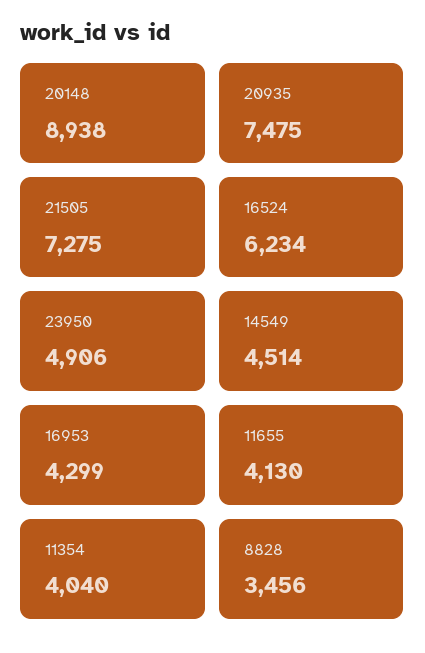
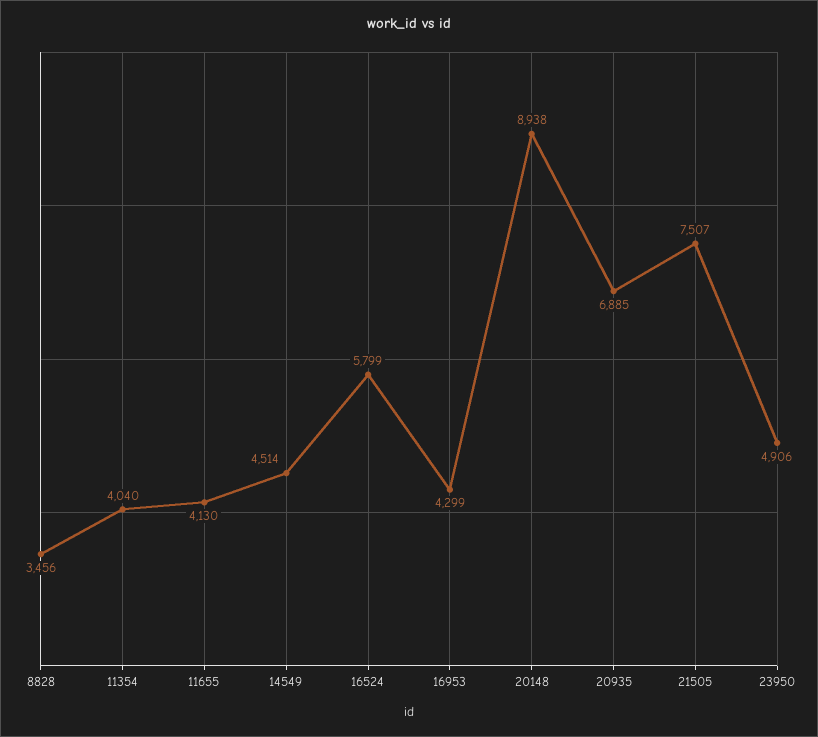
20935: 7475 -> 6885
21505: 7275 -> 7507
16524: 6234 -> 5799

